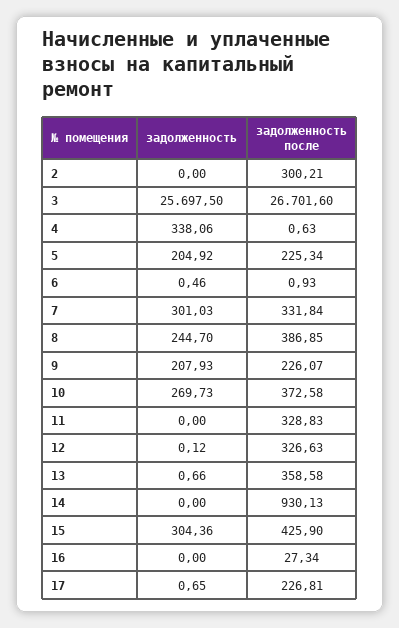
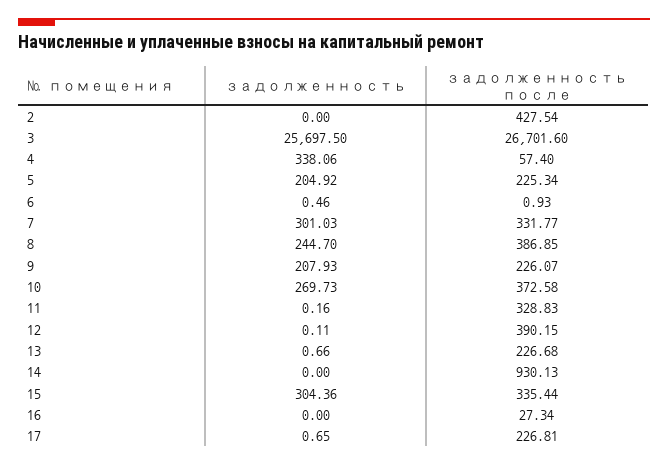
задолженность после, 2: 300.21 -> 427.54
задолженность после, 4: 0.63 -> 57.4
задолженность после, 7: 331.84 -> 331.77
задолженность, 11: 0 -> 0.16
задолженность, 12: 0.12 -> 0.11
задолженность после, 12: 326.63 -> 390.15
задолженность после, 13: 358.58 -> 226.68
задолженность после, 15: 425.9 -> 335.44

